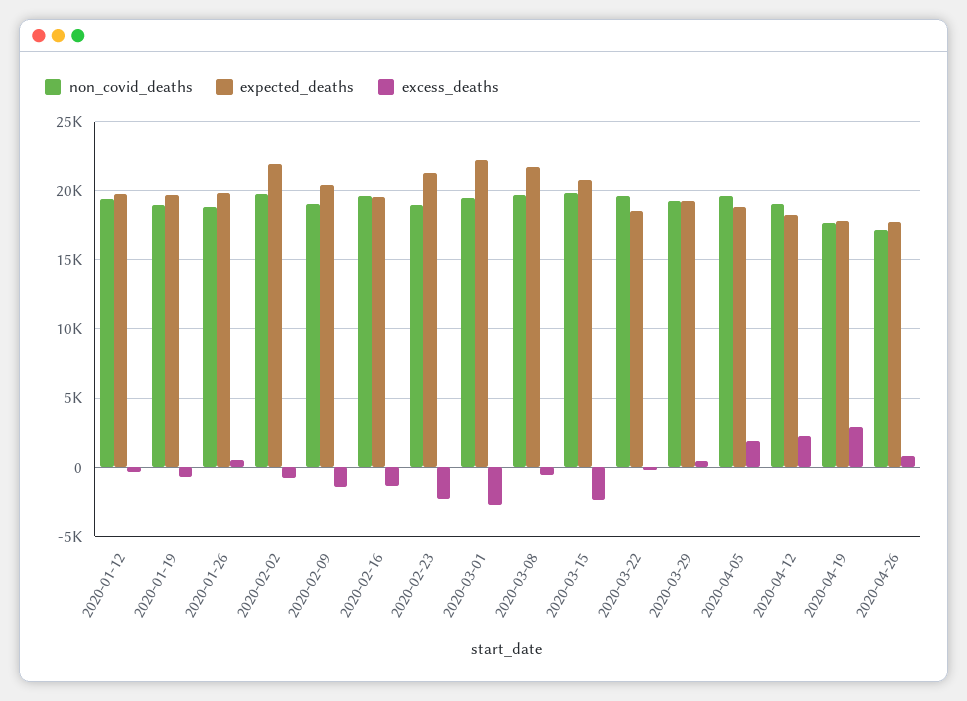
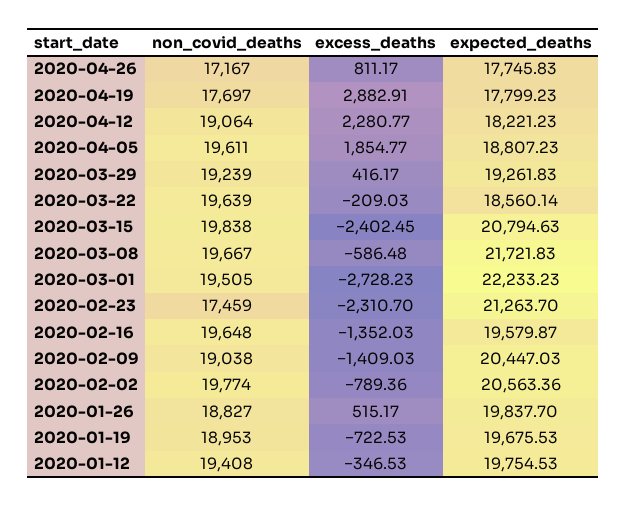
expected_deaths, 2020-02-02: 22000 -> 20563.36
non_covid_deaths, 2020-02-23: 19000 -> 17459

